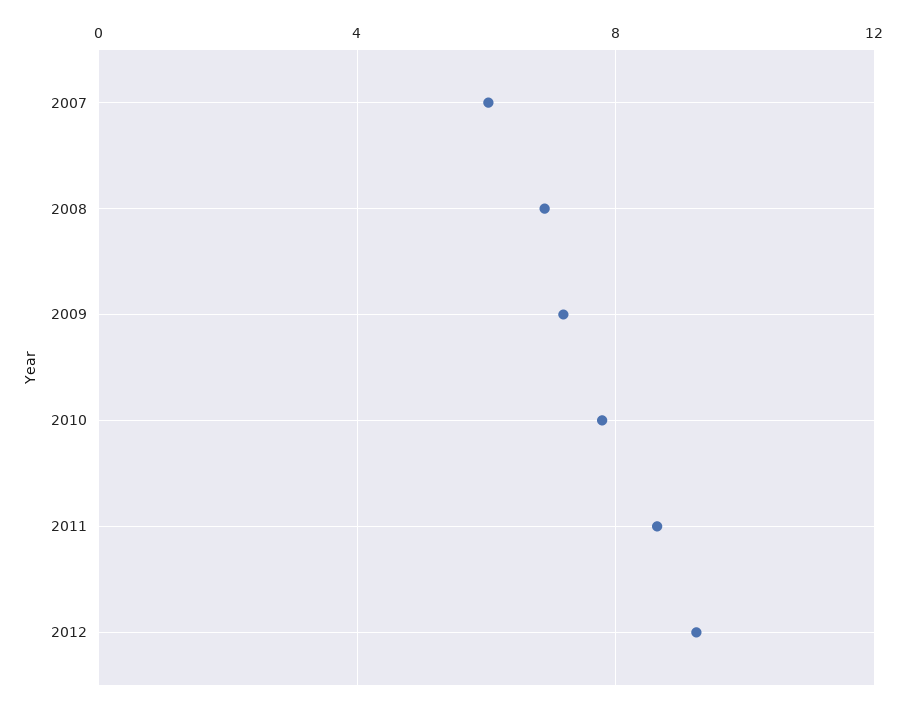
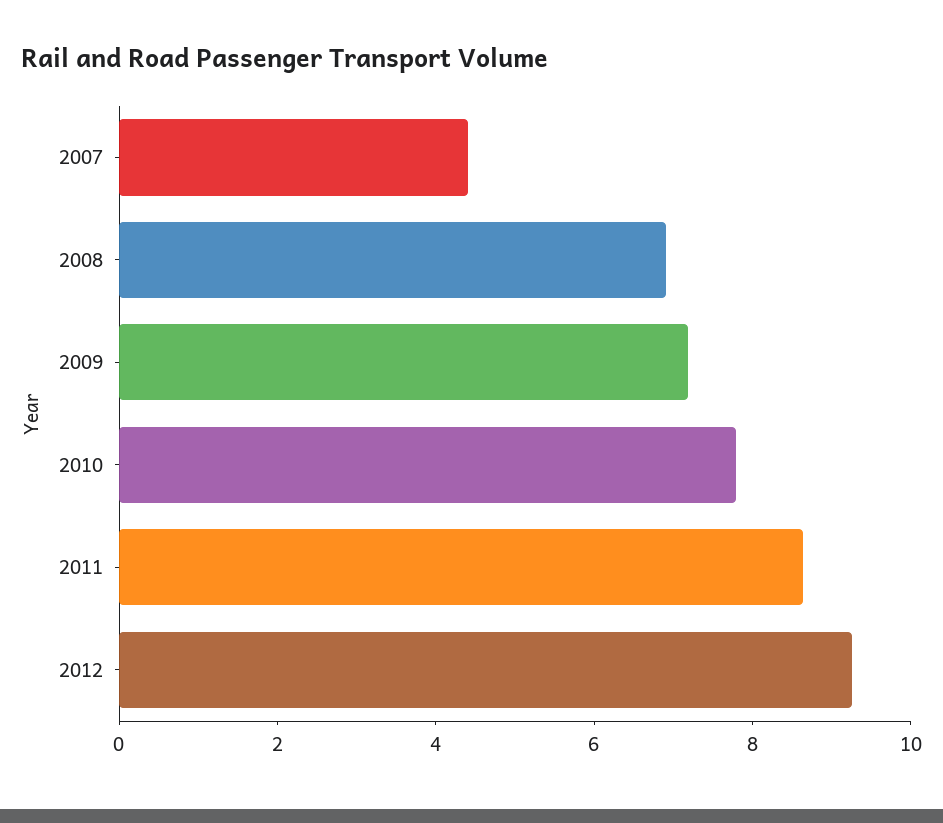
2007: 6 -> 4.5

